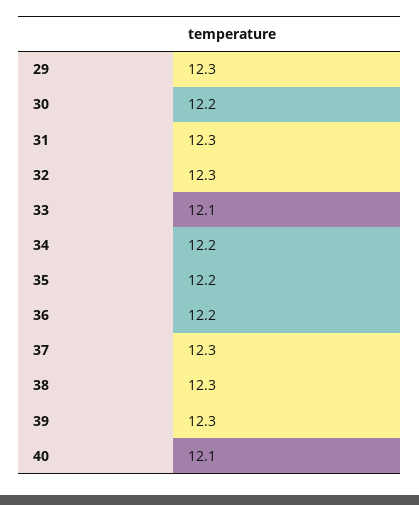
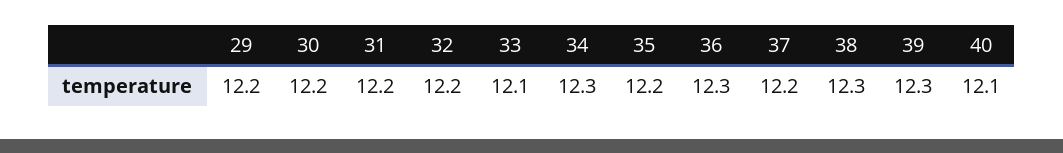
29: 12.3 -> 12.2
31: 12.3 -> 12.2
32: 12.3 -> 12.2
34: 12.2 -> 12.3
36: 12.2 -> 12.3
37: 12.3 -> 12.2

